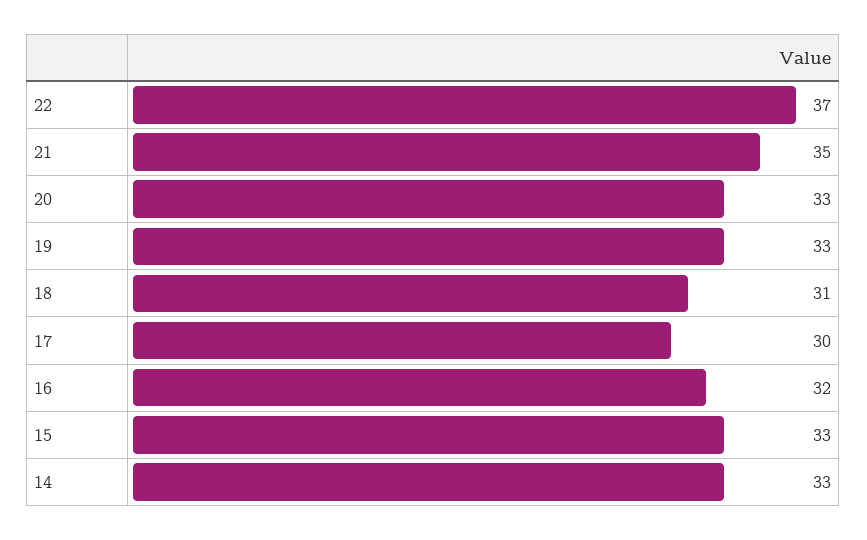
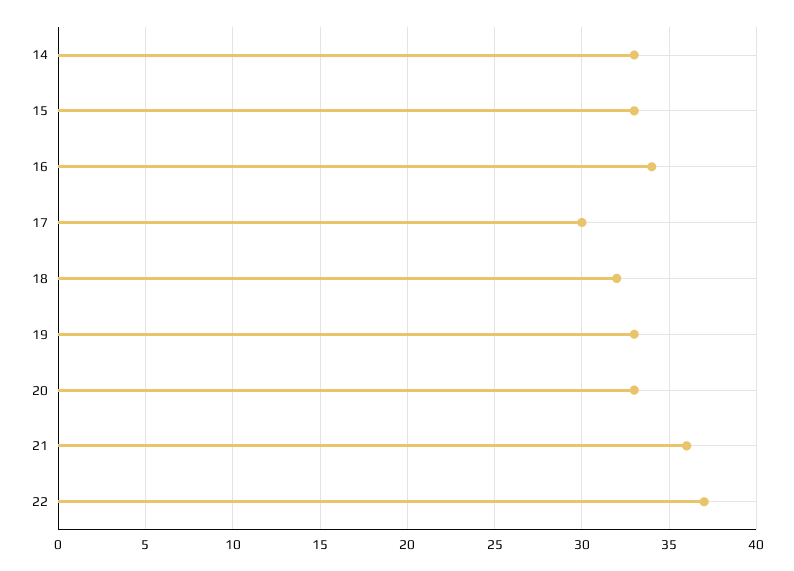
21: 35 -> 36
18: 31 -> 32
16: 32 -> 34

